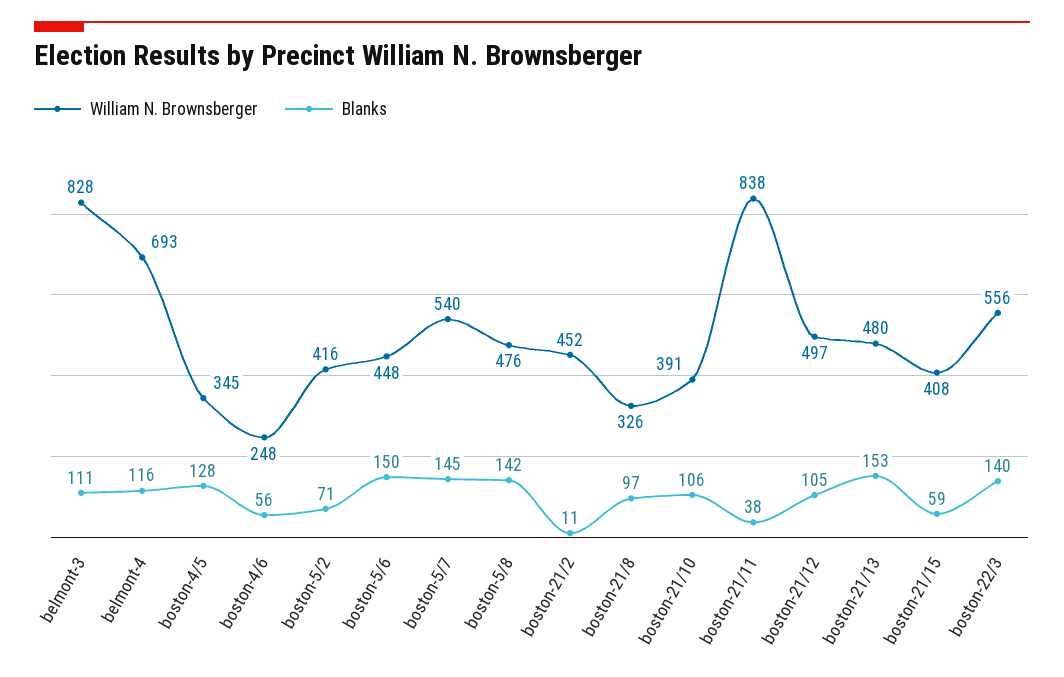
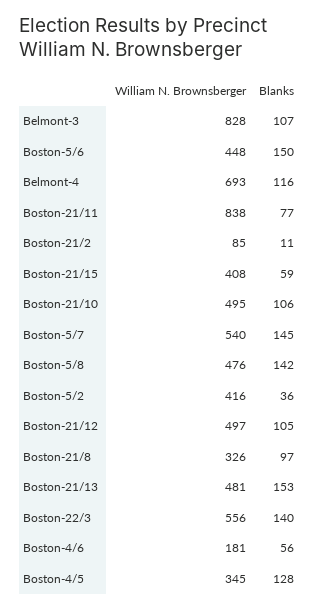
Blanks, belmont-3: 111 -> 107
William N. Brownsberger, boston-4/6: 248 -> 181
Blanks, boston-5/2: 71 -> 36
William N. Brownsberger, boston-21/2: 452 -> 85
William N. Brownsberger, boston-21/10: 391 -> 495
Blanks, boston-21/11: 38 -> 77
William N. Brownsberger, boston-21/13: 480 -> 481

